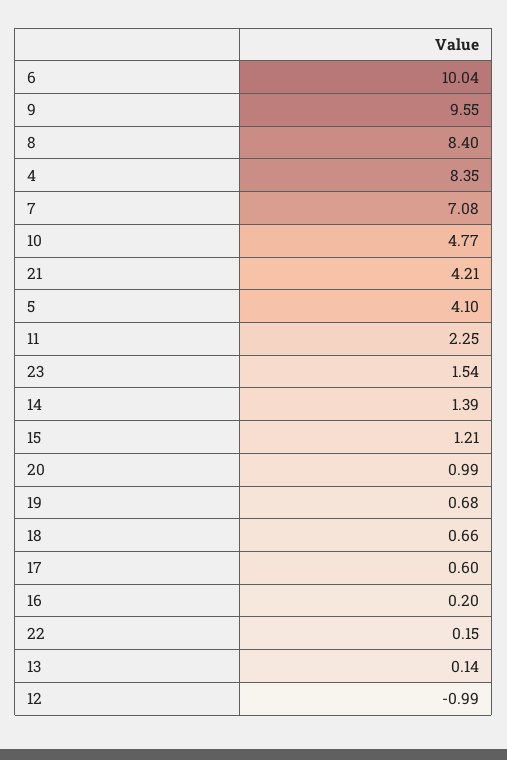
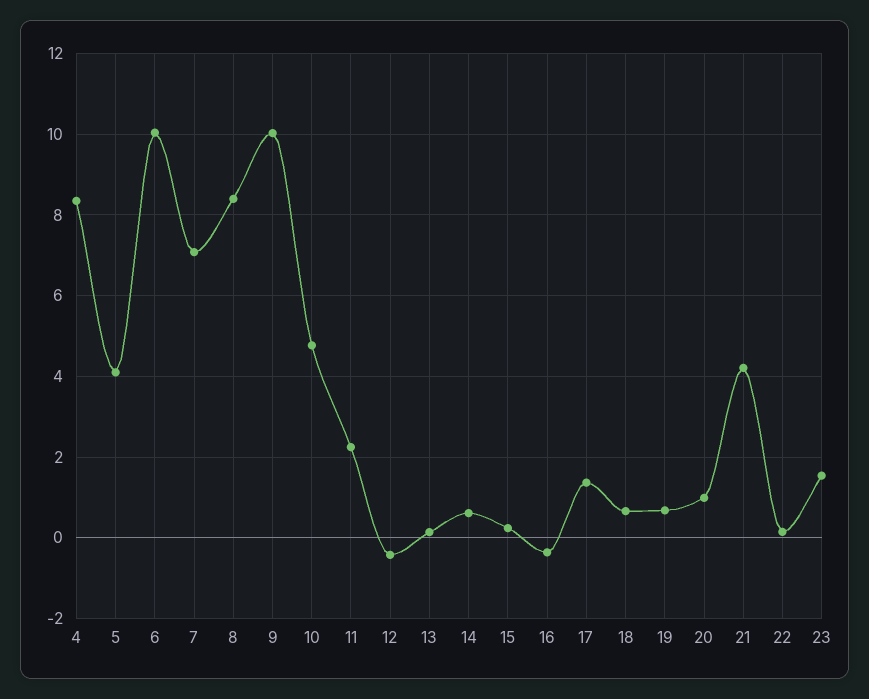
9: 9.55 -> 10
14: 1.39 -> 0.6
15: 1.21 -> 0.2
17: 0.6 -> 1.4
16: 0.2 -> -0.4
12: -0.99 -> -0.4

